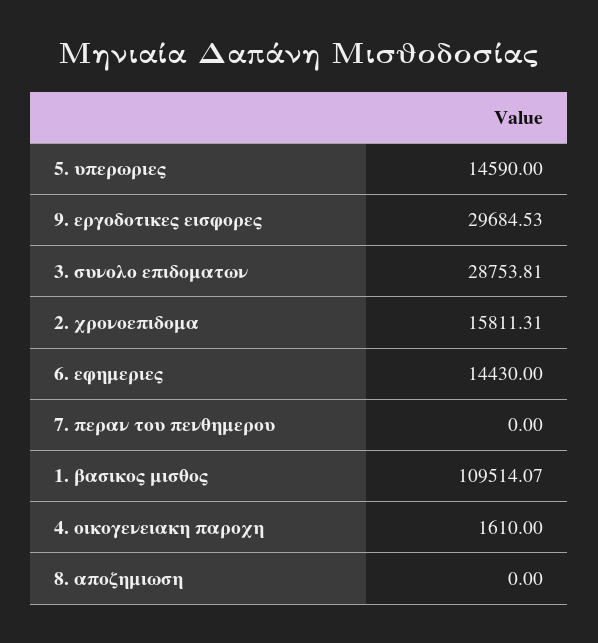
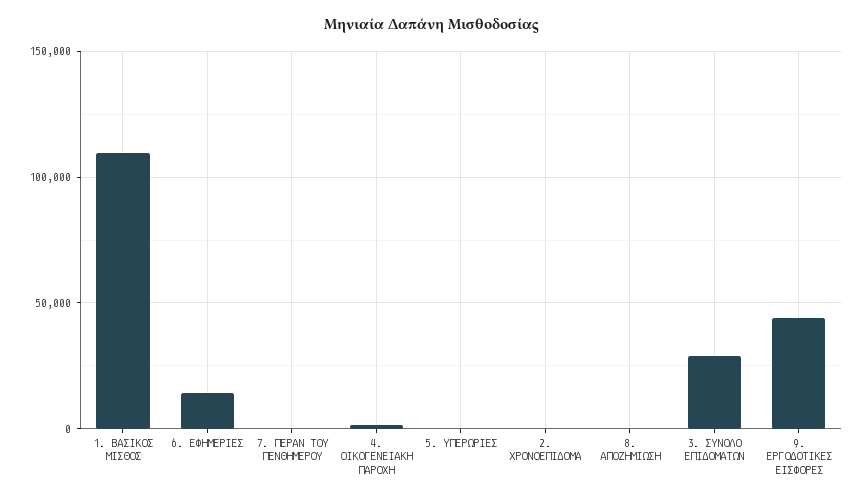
5. υπερωριες: 14590 -> 0
9. εργοδοτικες εισφορες: 29684.53 -> 45000
2. χρονοεπιδομα: 15811.31 -> 0

